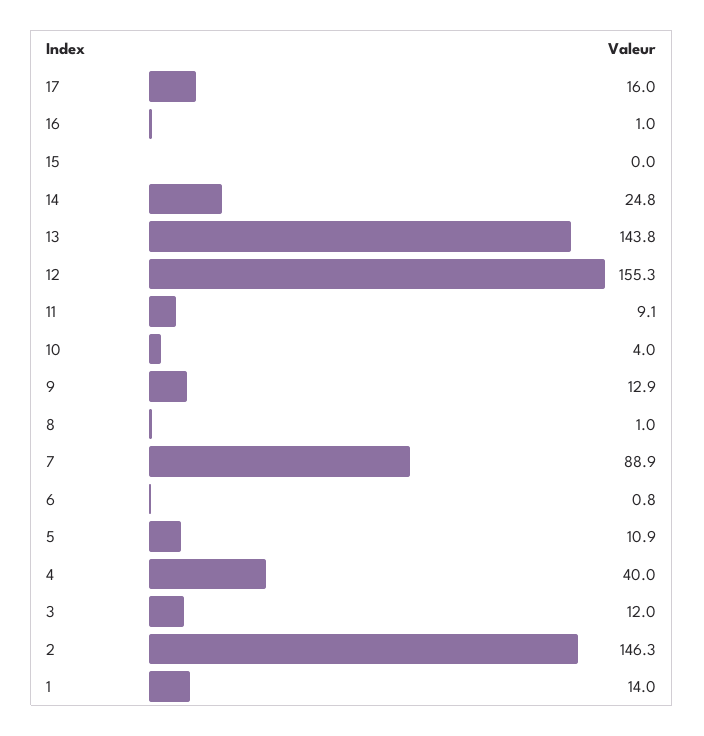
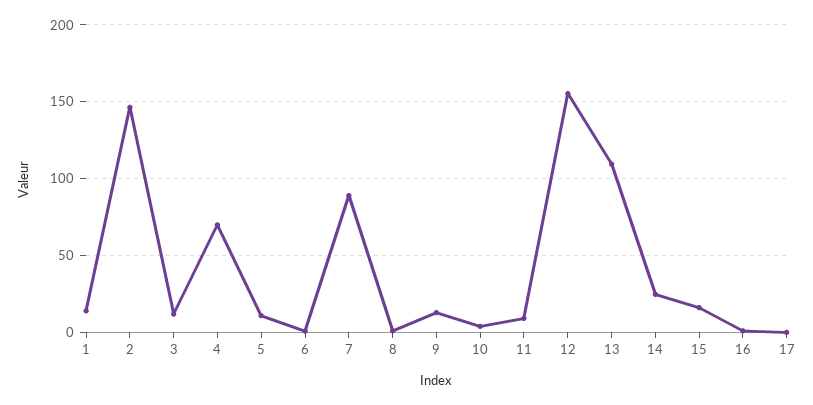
17: 16 -> 0
15: 0 -> 15
13: 143.8 -> 110
4: 40 -> 70

